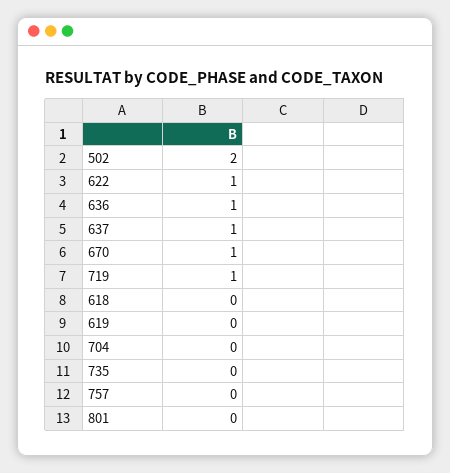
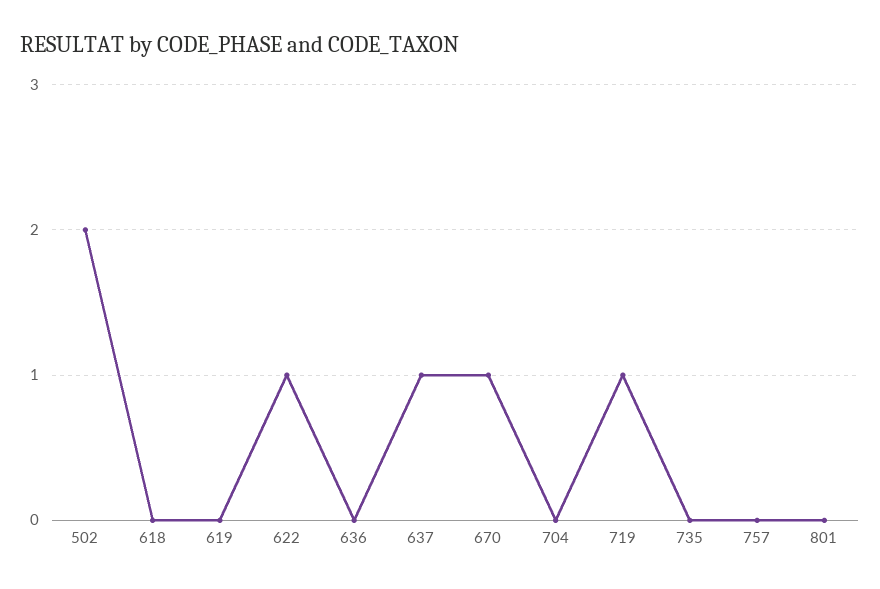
636: 1 -> 0

